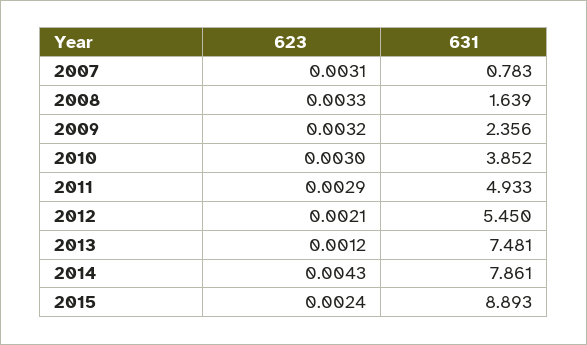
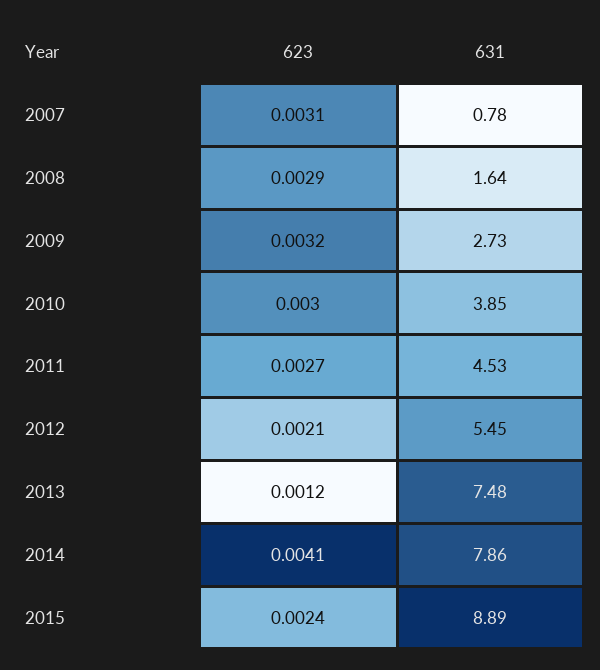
623, 2008: 0.0033 -> 0.0029
631, 2009: 2.356 -> 2.73
623, 2011: 0.0029 -> 0.0027
631, 2011: 4.933 -> 4.53
623, 2014: 0.0043 -> 0.0041

